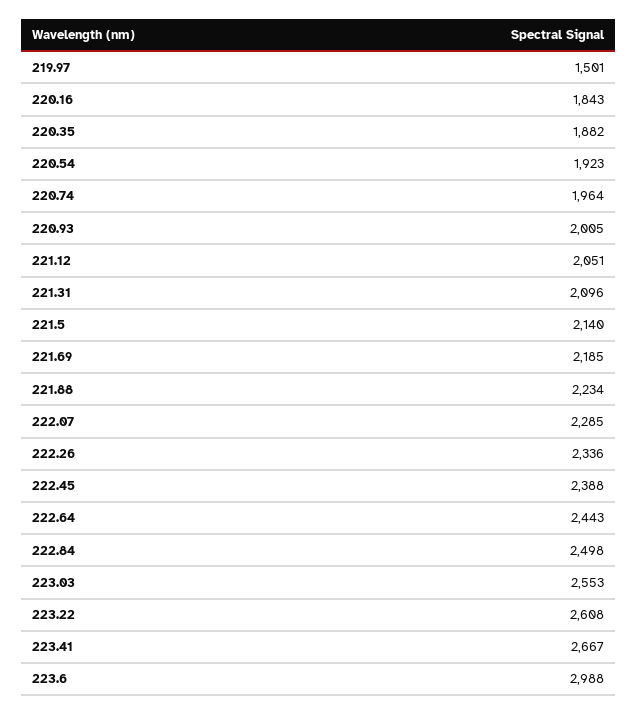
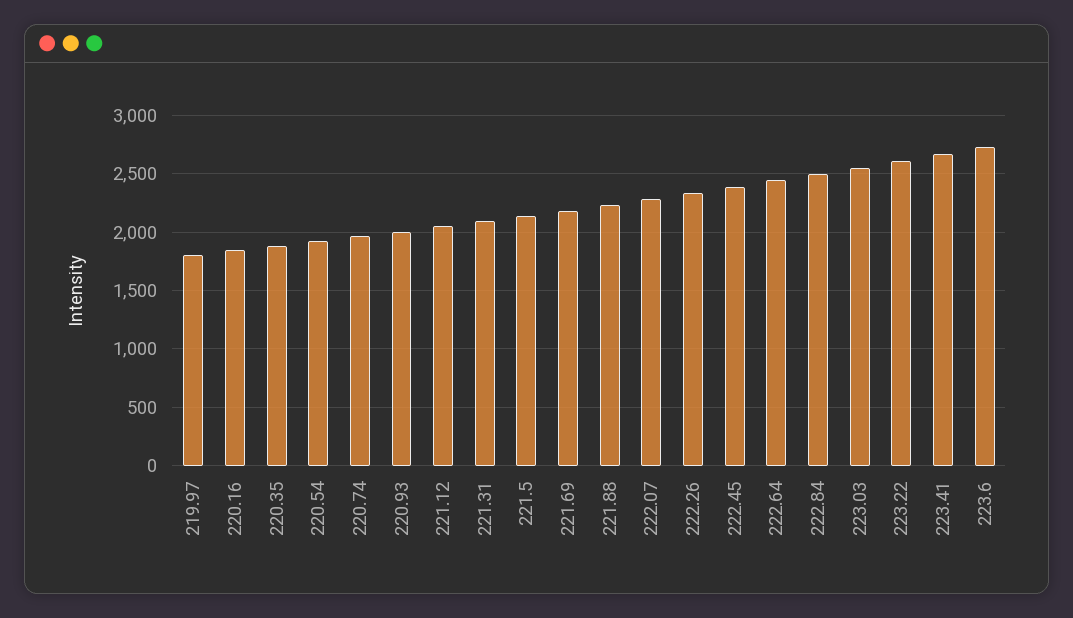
219.97: 1501 -> 1800
223.6: 2988 -> 2700

